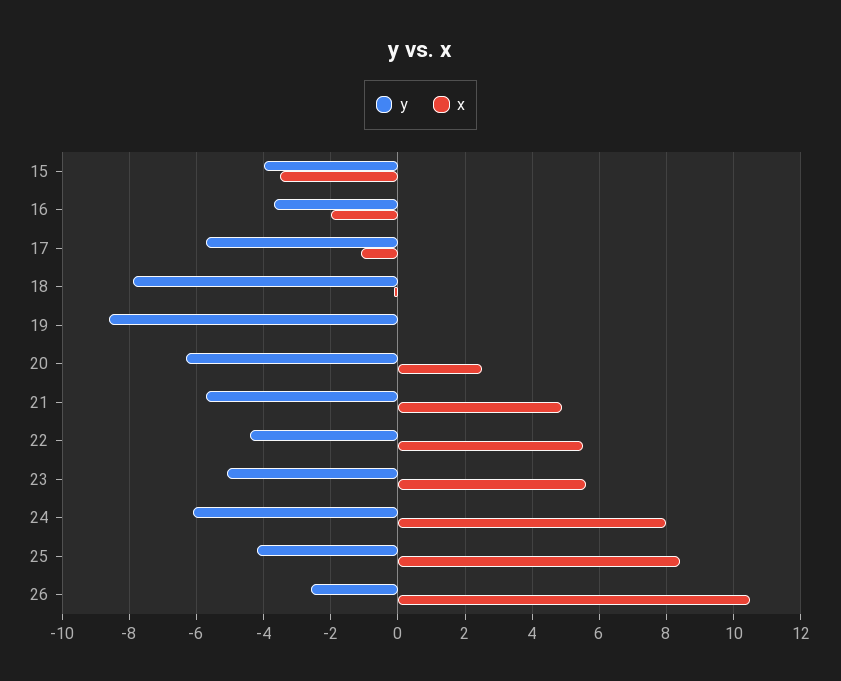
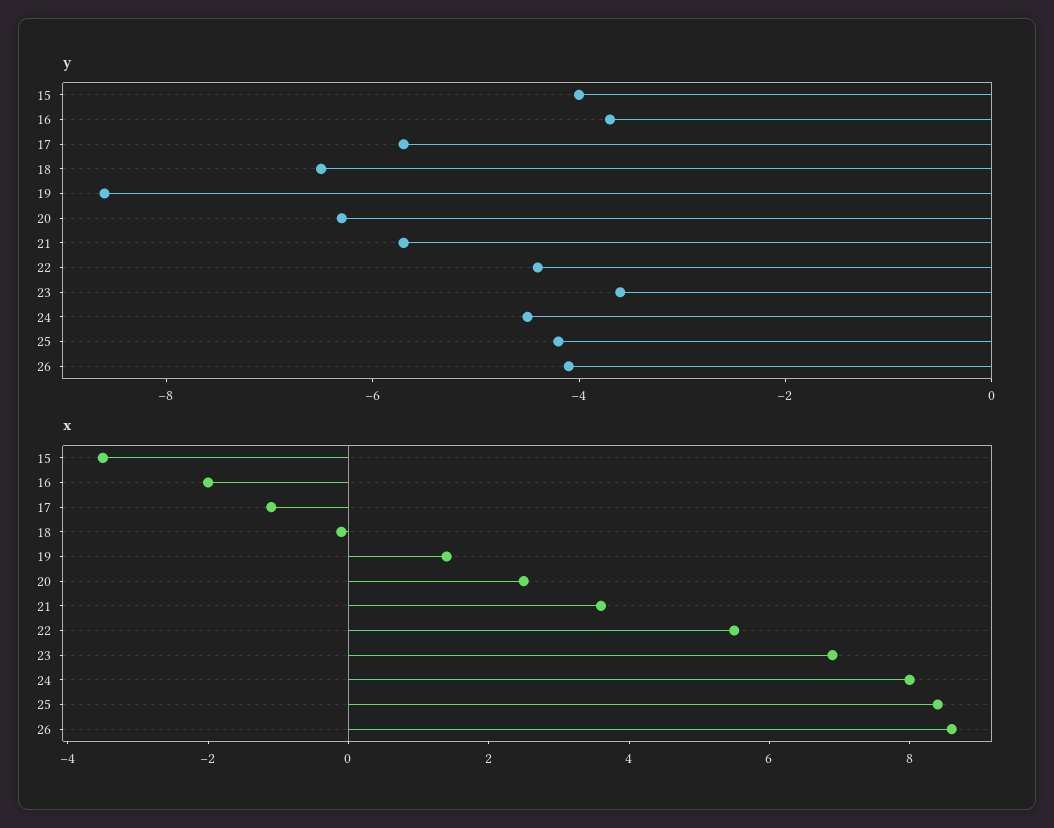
y, 18: -8 -> -6.5
x, 19: 0 -> 1.5
x, 21: 5 -> 3.5
y, 23: -5 -> -3.5
x, 23: 5.5 -> 7
y, 24: -6 -> -4.5
y, 26: -2.5 -> -4
x, 26: 10.5 -> 8.5

